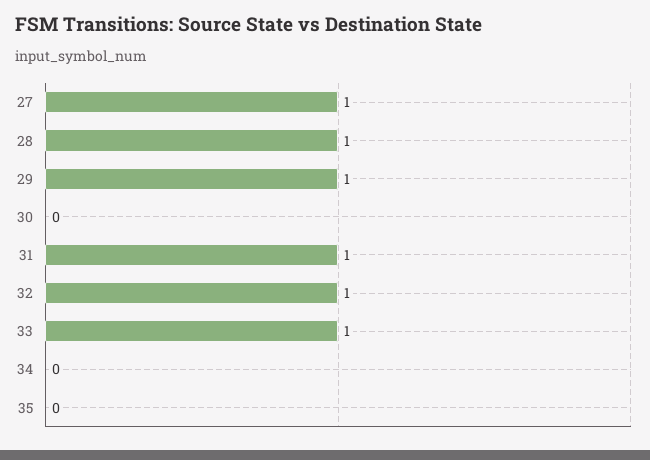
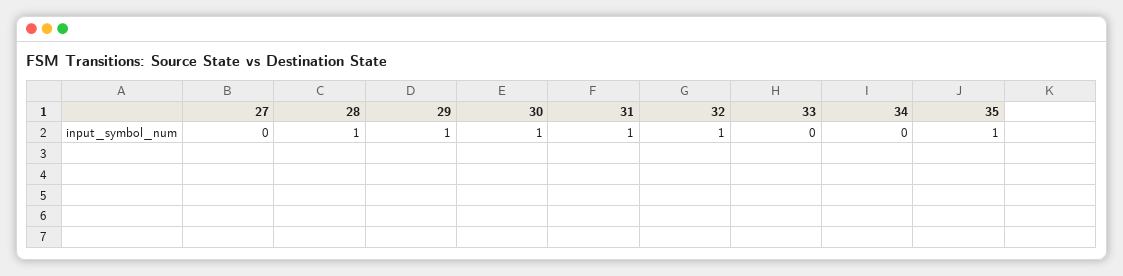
27: 1 -> 0
30: 0 -> 1
33: 1 -> 0
35: 0 -> 1

